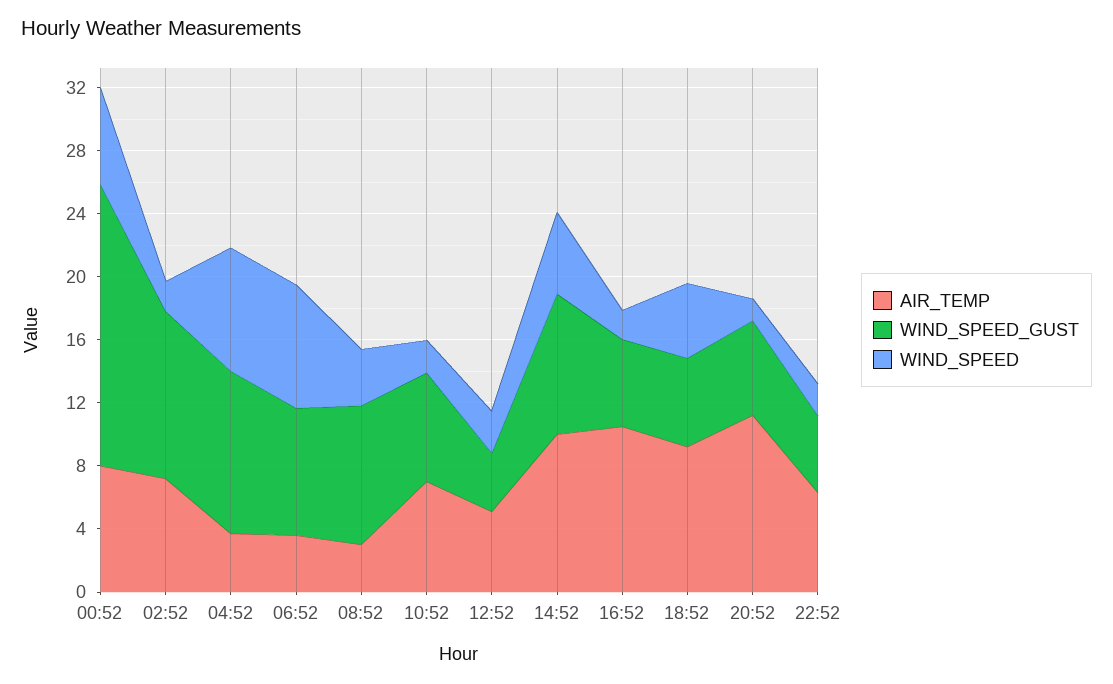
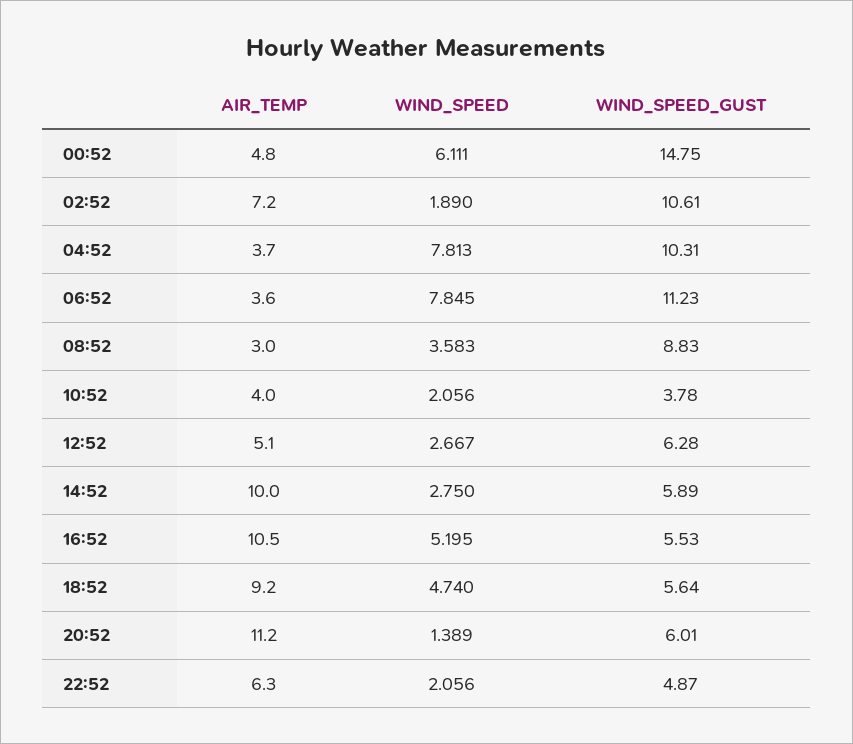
AIR_TEMP, 00:52: 8 -> 4.8
WIND_SPEED_GUST, 00:52: 18 -> 14.75
WIND_SPEED_GUST, 06:52: 8 -> 11.23
AIR_TEMP, 10:52: 7 -> 4
WIND_SPEED_GUST, 10:52: 7 -> 3.78
WIND_SPEED_GUST, 12:52: 4 -> 6.28
WIND_SPEED_GUST, 14:52: 9 -> 5.89
WIND_SPEED, 14:52: 5 -> 2.75
WIND_SPEED, 16:52: 2 -> 5.195

